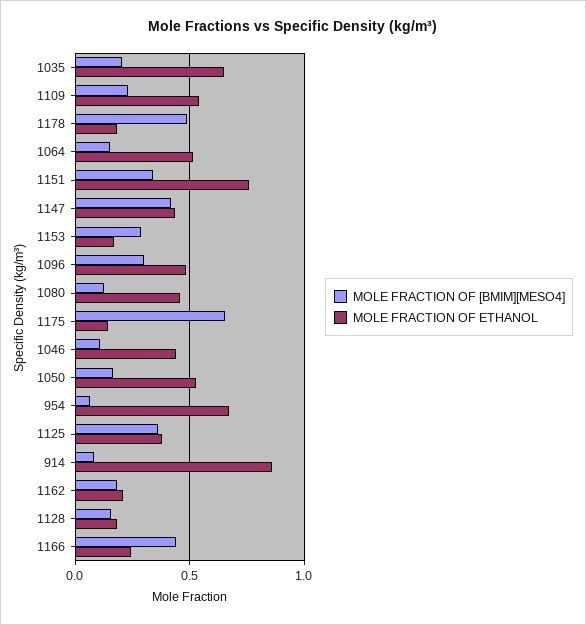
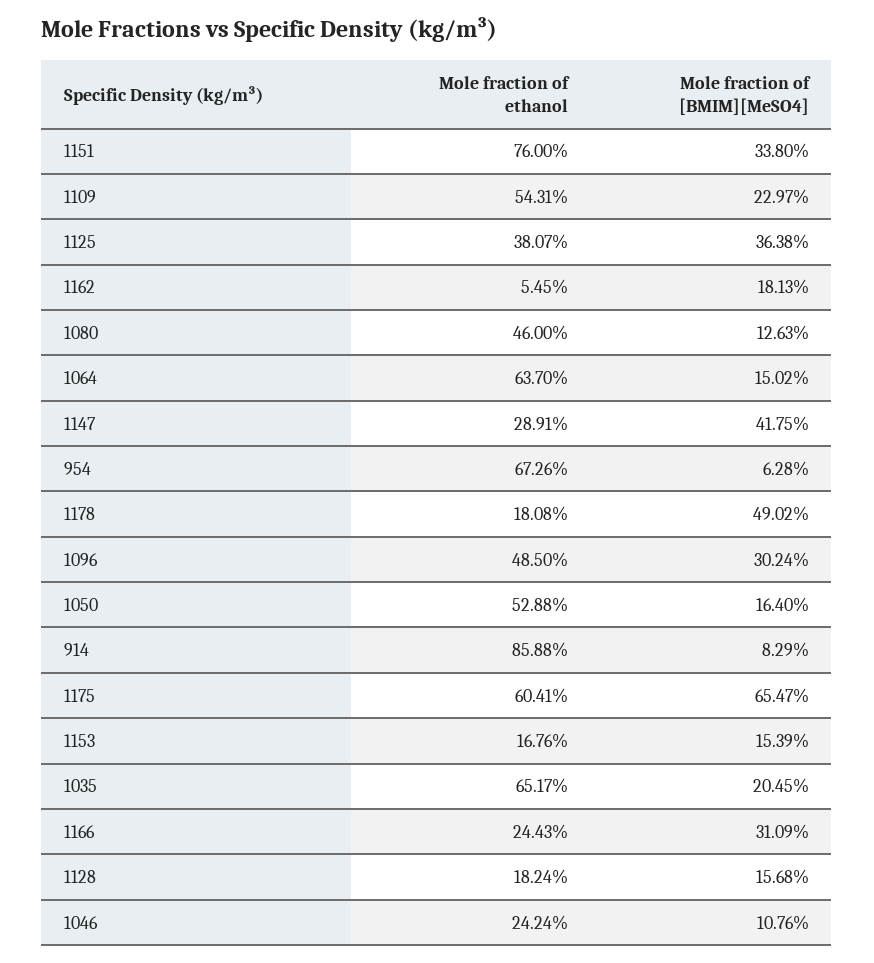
MOLE FRACTION OF ETHANOL, 1064: 0.5 -> 0.637
MOLE FRACTION OF ETHANOL, 1147: 0.45 -> 0.2891
MOLE FRACTION OF [BMIM][MESO4], 1153: 0.3 -> 0.1539
MOLE FRACTION OF ETHANOL, 1175: 0.15 -> 0.6041
MOLE FRACTION OF ETHANOL, 1046: 0.45 -> 0.2424
MOLE FRACTION OF ETHANOL, 1162: 0.2 -> 0.0545
MOLE FRACTION OF [BMIM][MESO4], 1166: 0.45 -> 0.3109

